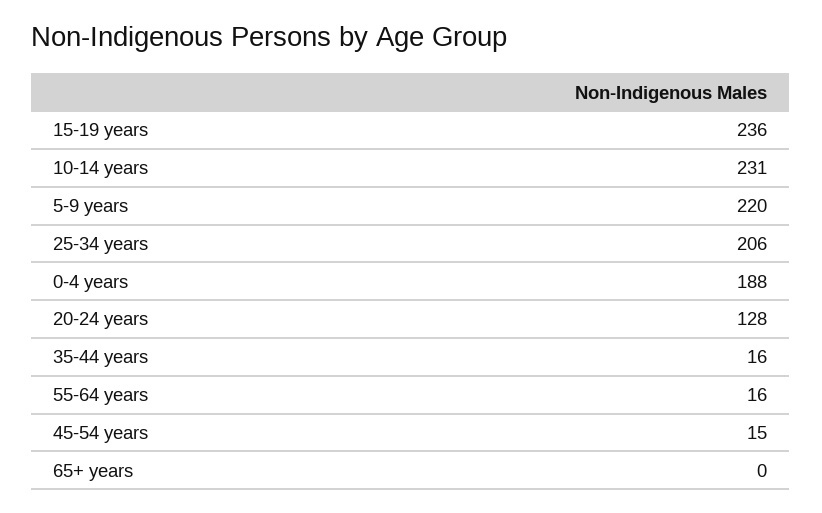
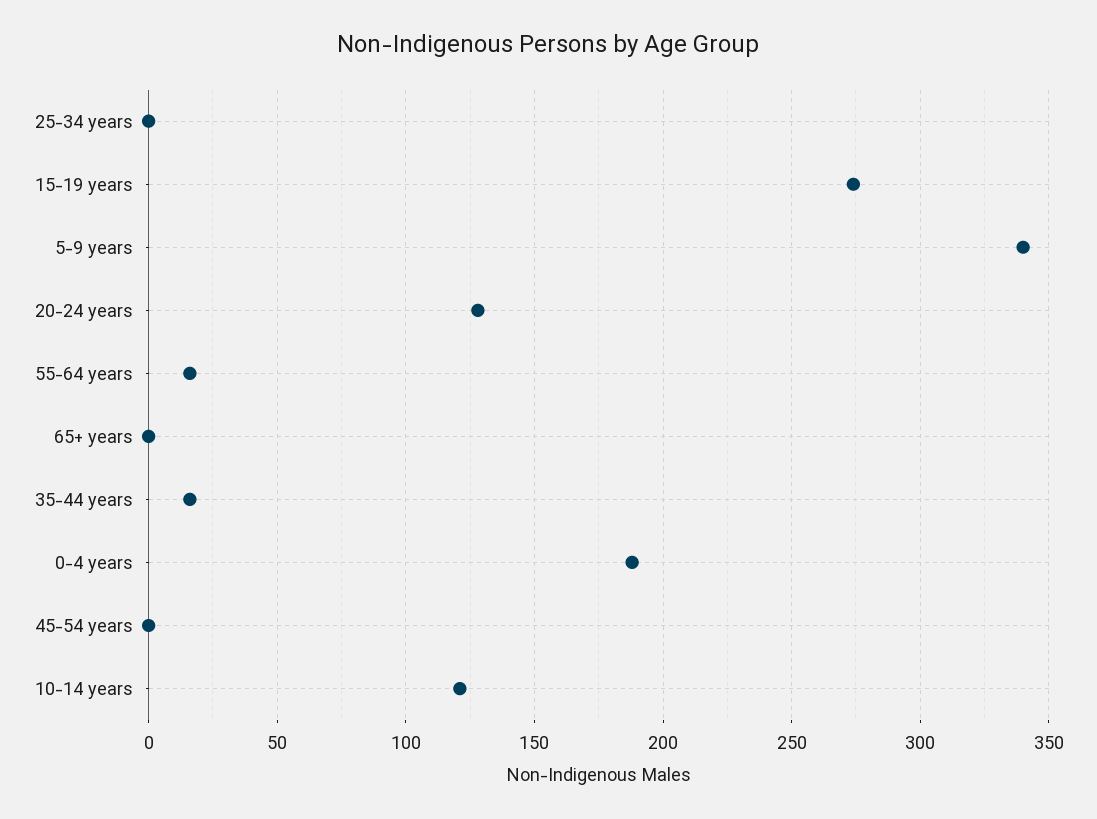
15-19 years: 236 -> 275
10-14 years: 231 -> 120
5-9 years: 220 -> 340
25-34 years: 206 -> 0
45-54 years: 15 -> 0

